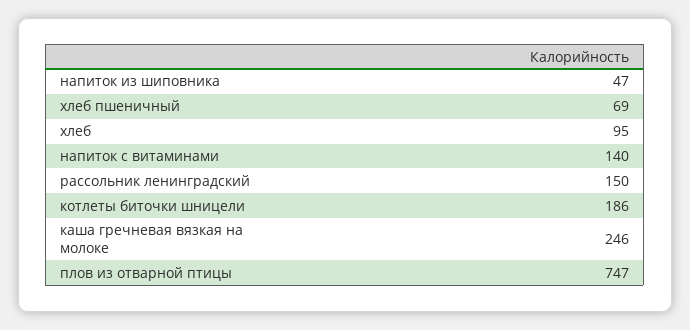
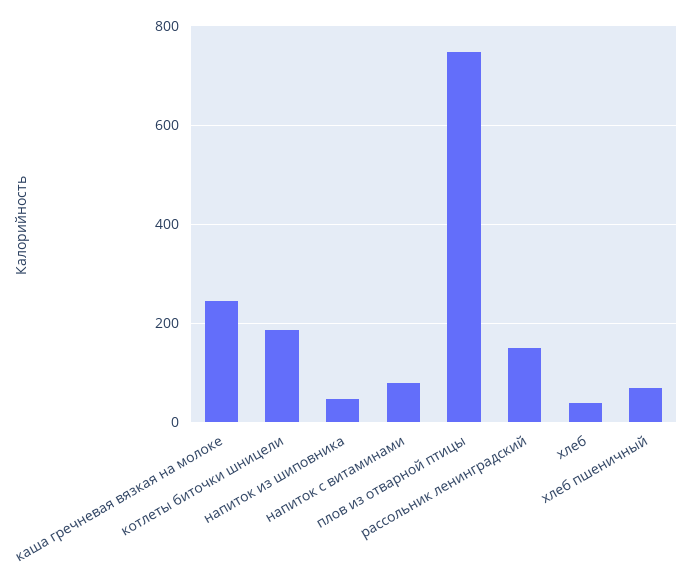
хлеб: 95 -> 40
напиток с витаминами: 140 -> 80

